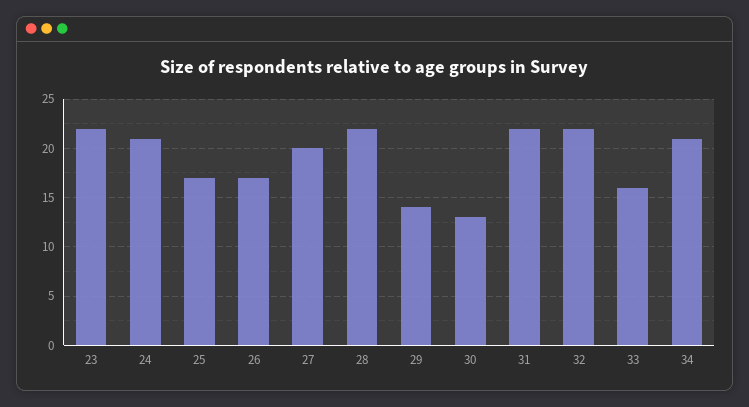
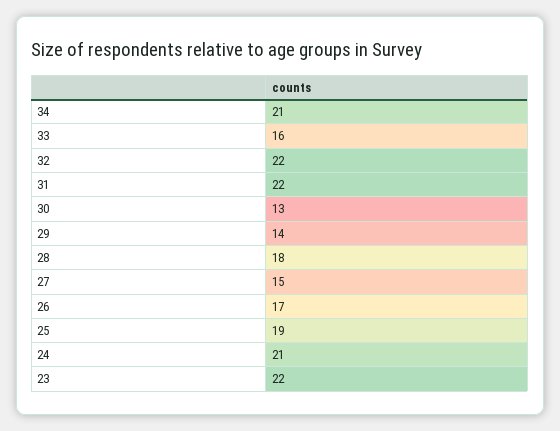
25: 17 -> 19
27: 20 -> 15
28: 22 -> 18

